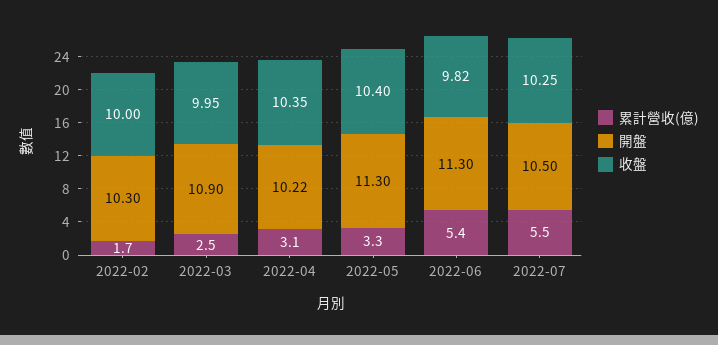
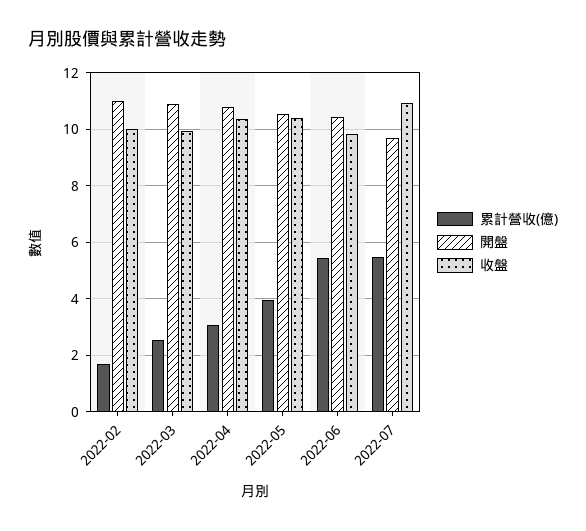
開盤, 2022-02: 10.3 -> 11
開盤, 2022-04: 10.22 -> 10.75
累計營收(億), 2022-05: 3.3 -> 4
開盤, 2022-05: 11.3 -> 10.5
開盤, 2022-06: 11.3 -> 10.5
開盤, 2022-07: 10.5 -> 9.75
收盤, 2022-07: 10.25 -> 11

